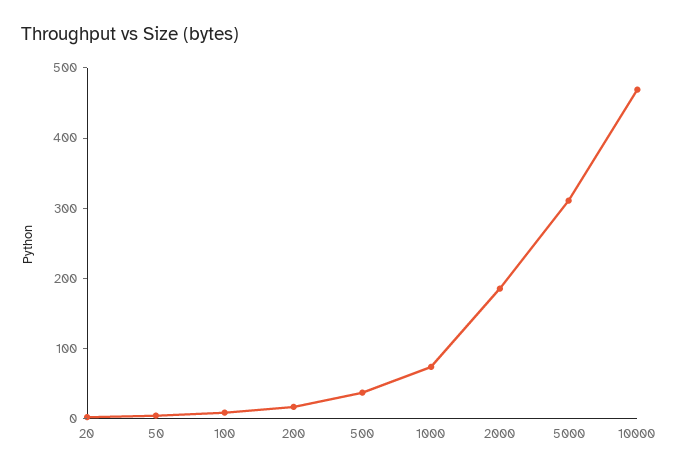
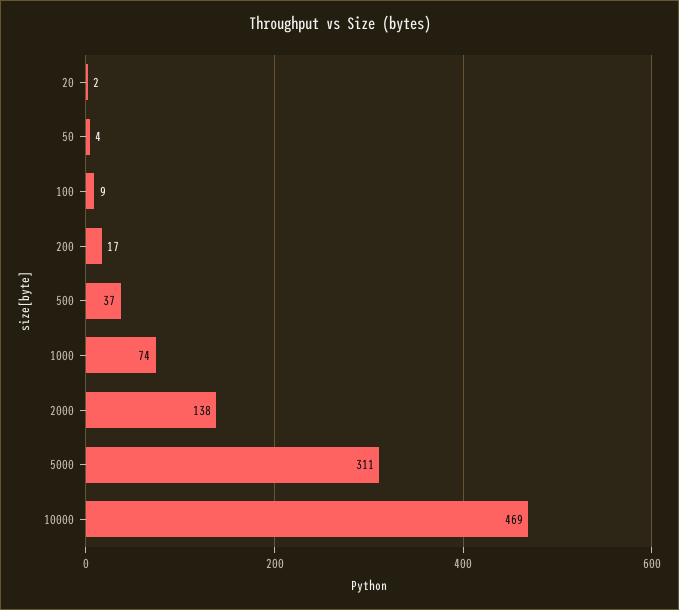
2000: 180 -> 138

